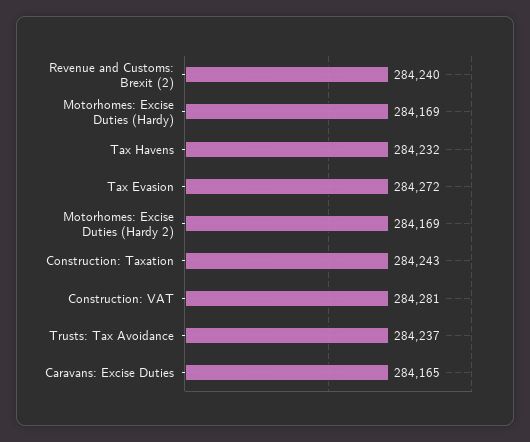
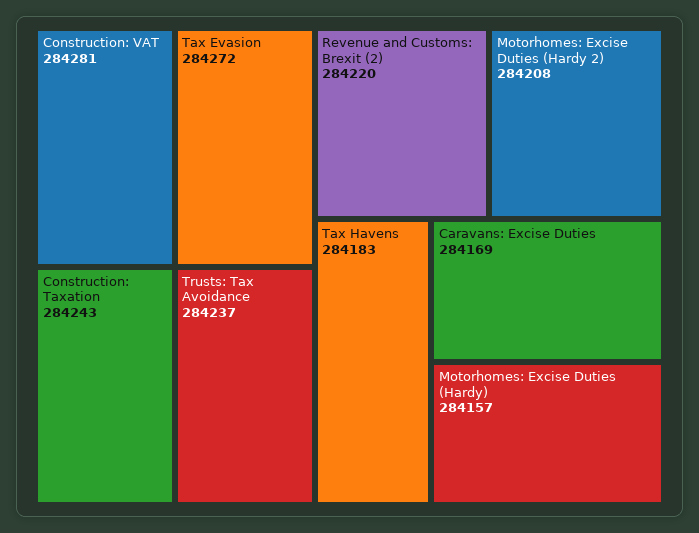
Revenue and Customs: Brexit (2): 284240 -> 284220
Motorhomes: Excise Duties (Hardy): 284169 -> 284157
Tax Havens: 284232 -> 284183
Motorhomes: Excise Duties (Hardy 2): 284169 -> 284208
Caravans: Excise Duties: 284165 -> 284169

